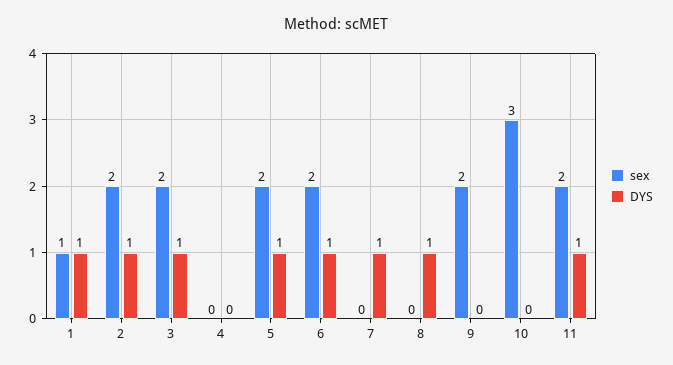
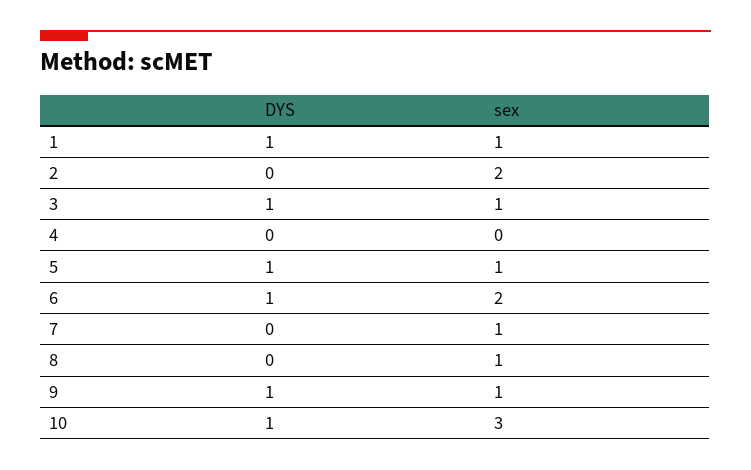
DYS, 2: 1 -> 0
sex, 3: 2 -> 1
sex, 5: 2 -> 1
sex, 7: 0 -> 1
DYS, 7: 1 -> 0
sex, 8: 0 -> 1
DYS, 8: 1 -> 0
sex, 9: 2 -> 1
DYS, 9: 0 -> 1
DYS, 10: 0 -> 1
sex, 11: 2 -> none
DYS, 11: 1 -> none

